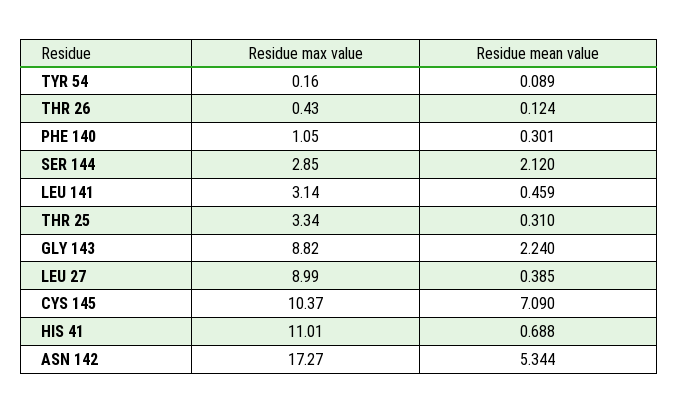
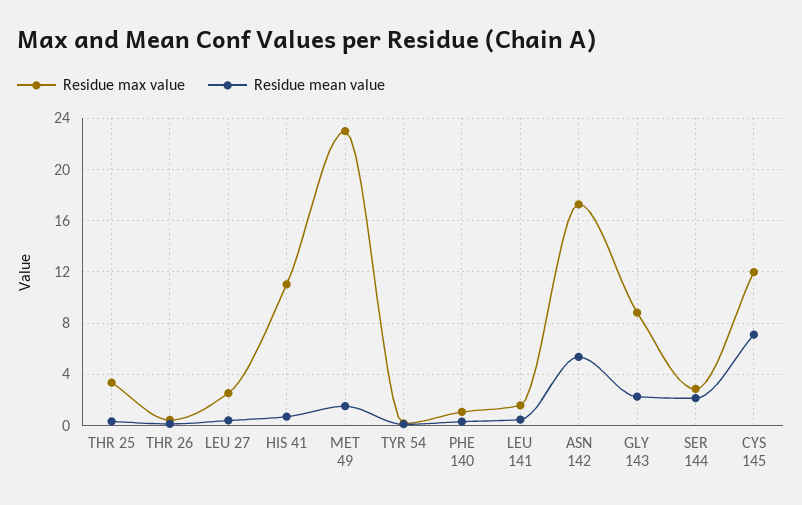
Residue max value, LEU 141: 3.14 -> 1.5
Residue max value, LEU 27: 8.99 -> 2.5
Residue max value, CYS 145: 10.37 -> 12
Residue max value, MET 49: none -> 23
Residue mean value, MET 49: none -> 1.5

